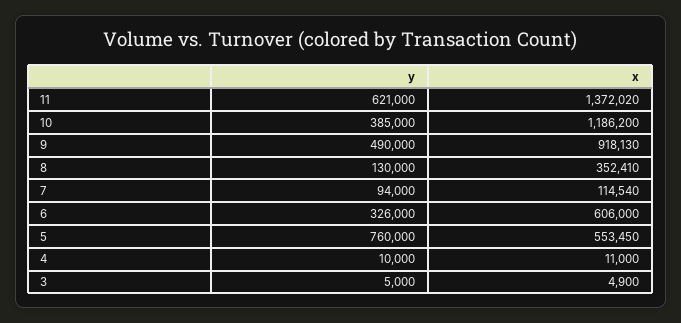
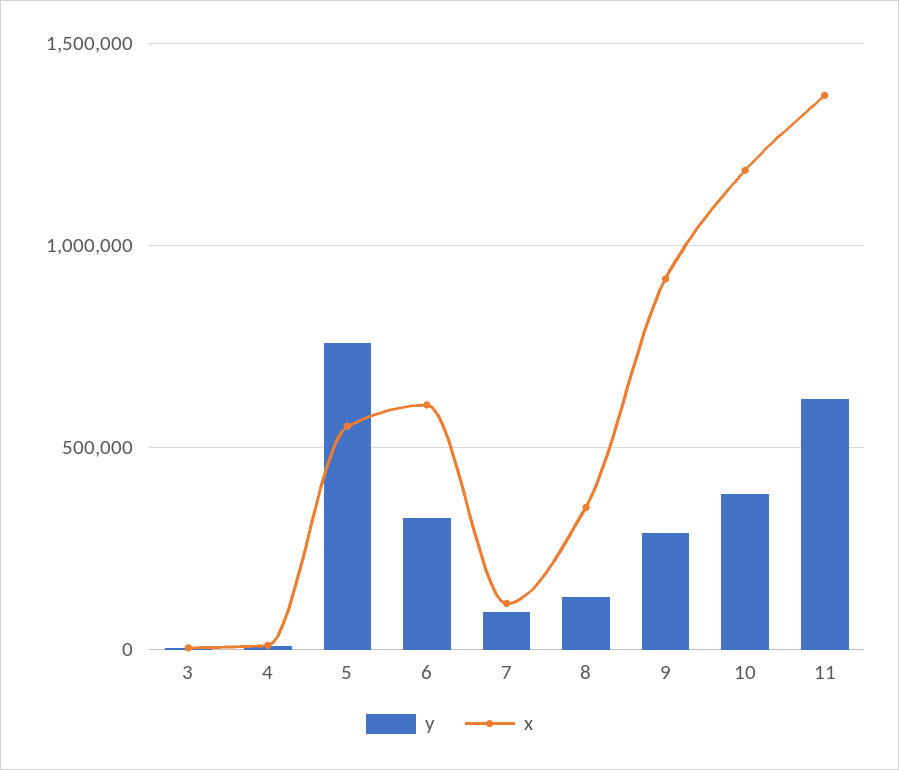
y, 9: 490000 -> 300000

